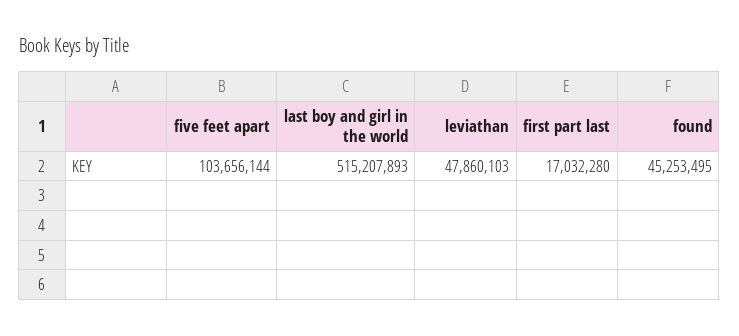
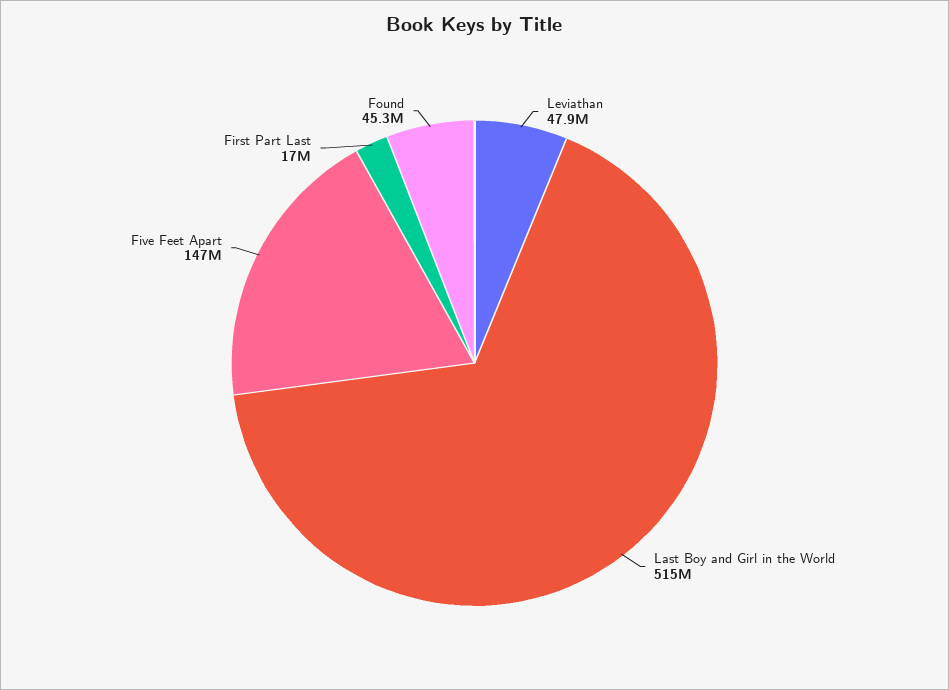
five feet apart: 103656144 -> 147000000

